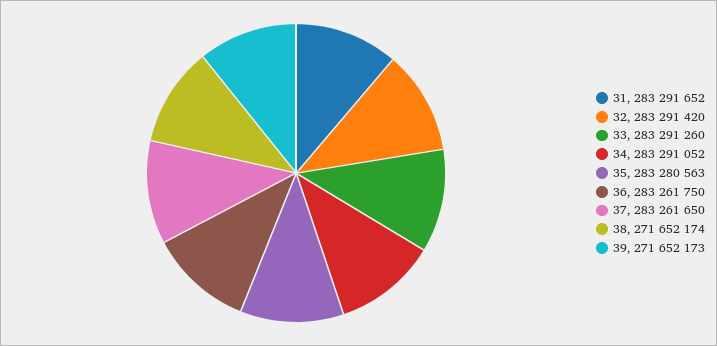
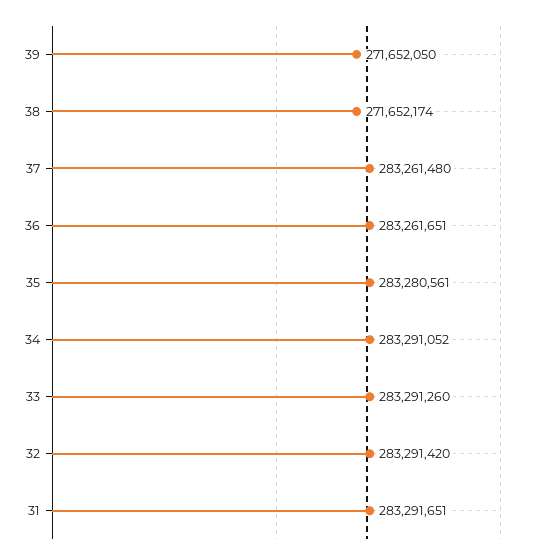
31: 283291652 -> 283291651
35: 283280563 -> 283280561
36: 283261750 -> 283261651
37: 283261650 -> 283261480
39: 271652173 -> 271652050

